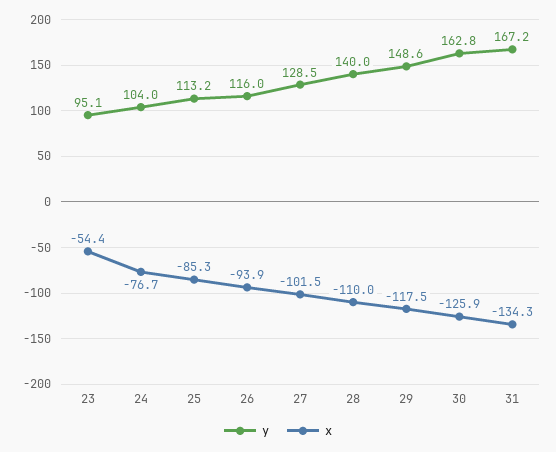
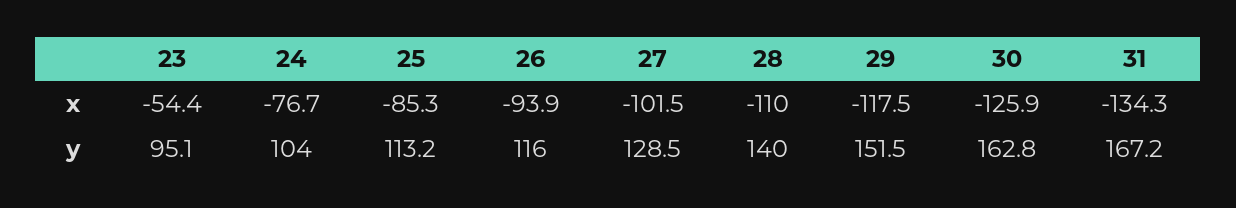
y, 29: 148.6 -> 151.5

